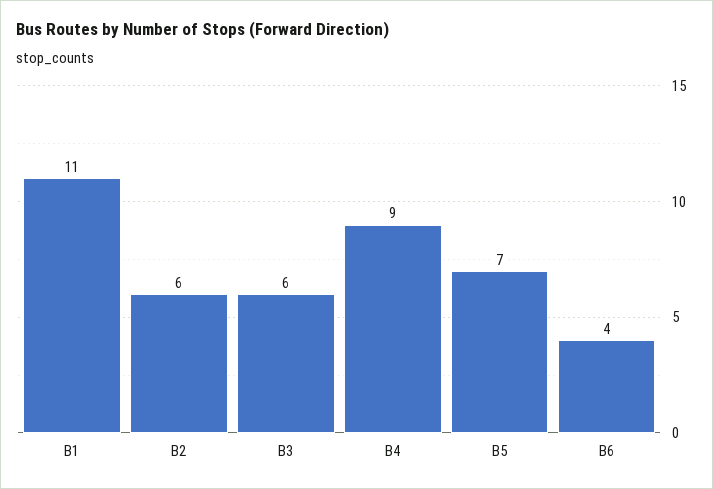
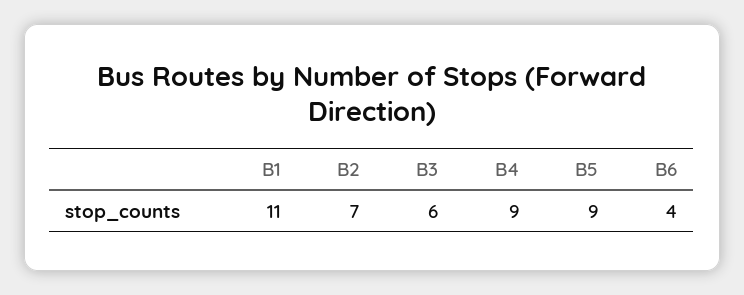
B2: 6 -> 7
B5: 7 -> 9

